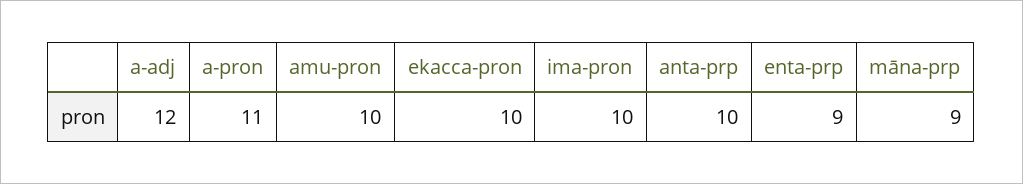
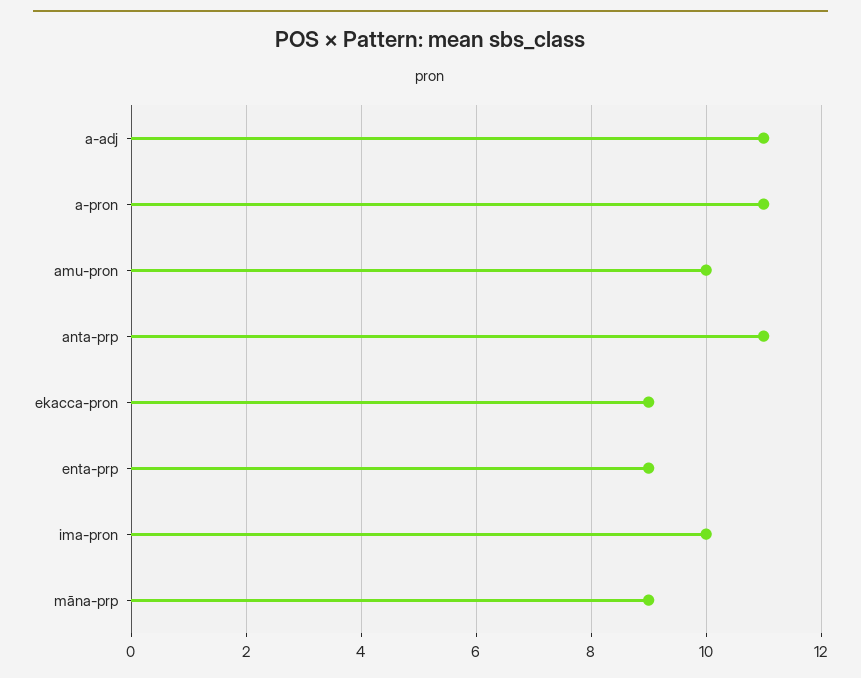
a-adj: 12 -> 11
ekacca-pron: 10 -> 9
anta-prp: 10 -> 11

